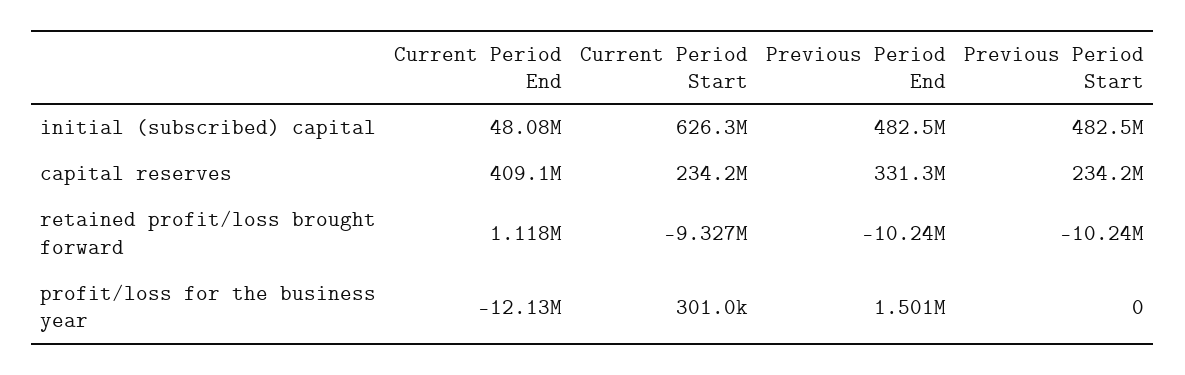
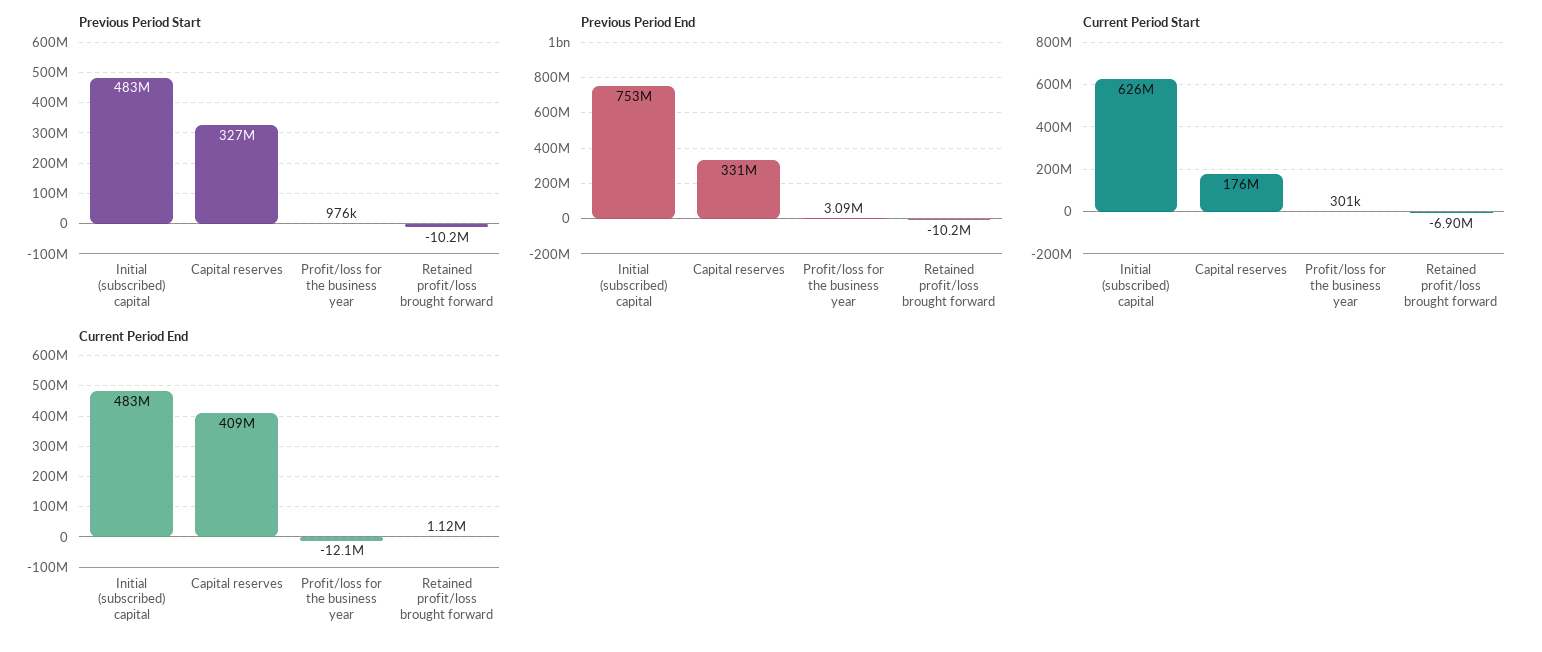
Current Period End, initial (subscribed) capital: 48080000 -> 483000000
Previous Period End, initial (subscribed) capital: 482500000 -> 753000000
Current Period Start, capital reserves: 234200000 -> 176000000
Previous Period Start, capital reserves: 234200000 -> 327000000
Current Period Start, retained profit/loss brought forward: -9327000 -> -6900000
Previous Period End, profit/loss for the business year: 1501000 -> 3090000
Previous Period Start, profit/loss for the business year: 0 -> 976000

